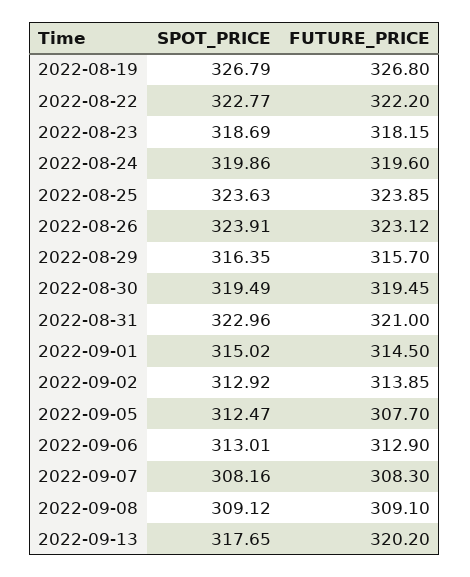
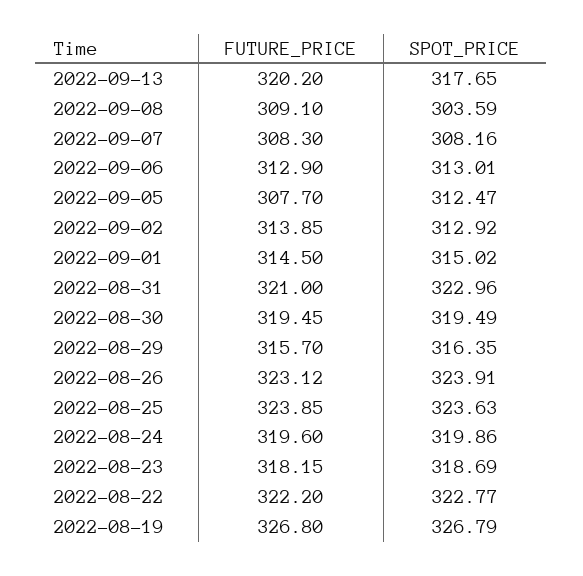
SPOT_PRICE, 2022-09-08: 309.12 -> 303.59

